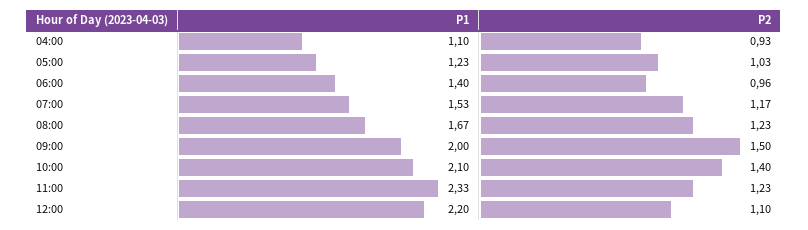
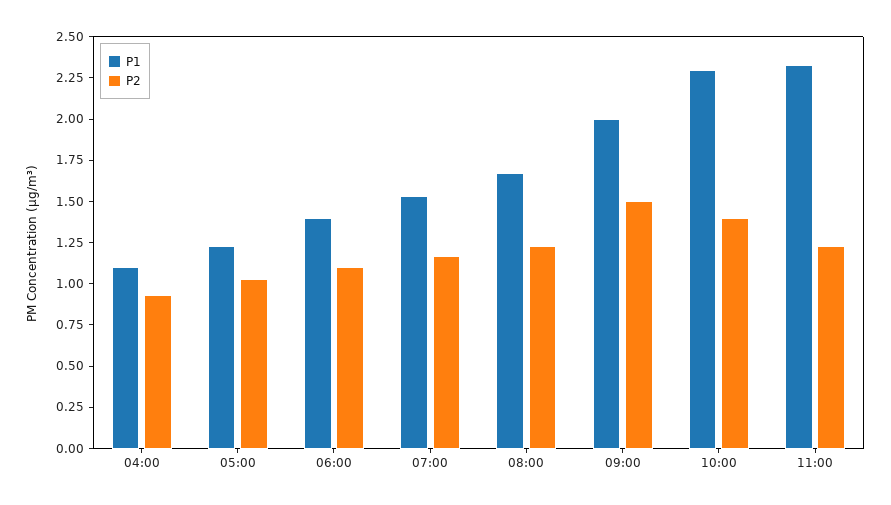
P2, 06:00: 0.96 -> 1.1
P1, 10:00: 2.1 -> 2.3
P1, 12:00: 2.2 -> none
P2, 12:00: 1.1 -> none

